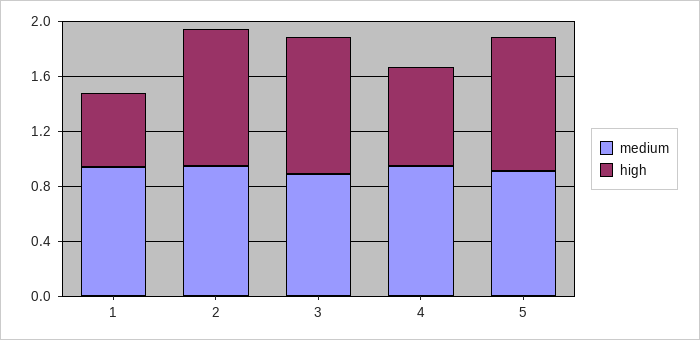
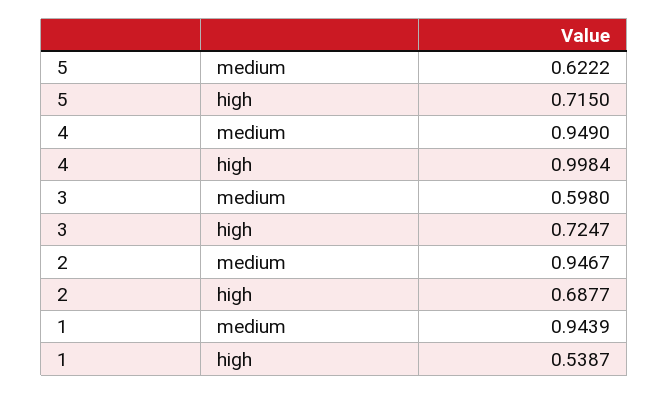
high, 2: 1 -> 0.6877
medium, 3: 0.9 -> 0.598
high, 3: 1 -> 0.7247
high, 4: 0.7 -> 0.9984
medium, 5: 0.9 -> 0.6222
high, 5: 1 -> 0.715

